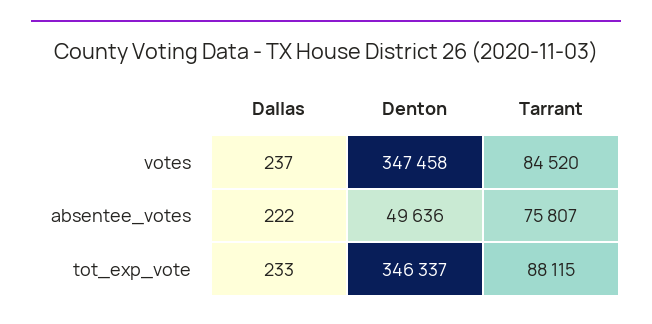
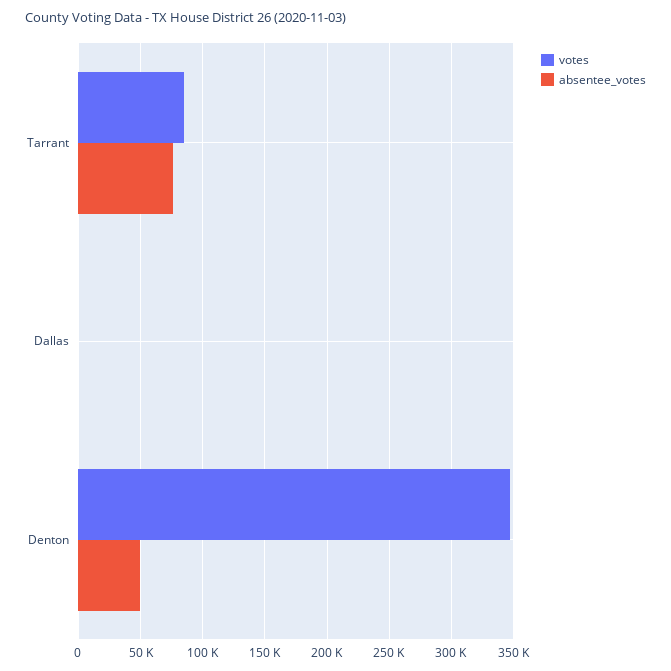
tot_exp_vote, Dallas: 233 -> none
tot_exp_vote, Denton: 346337 -> none
tot_exp_vote, Tarrant: 88115 -> none

